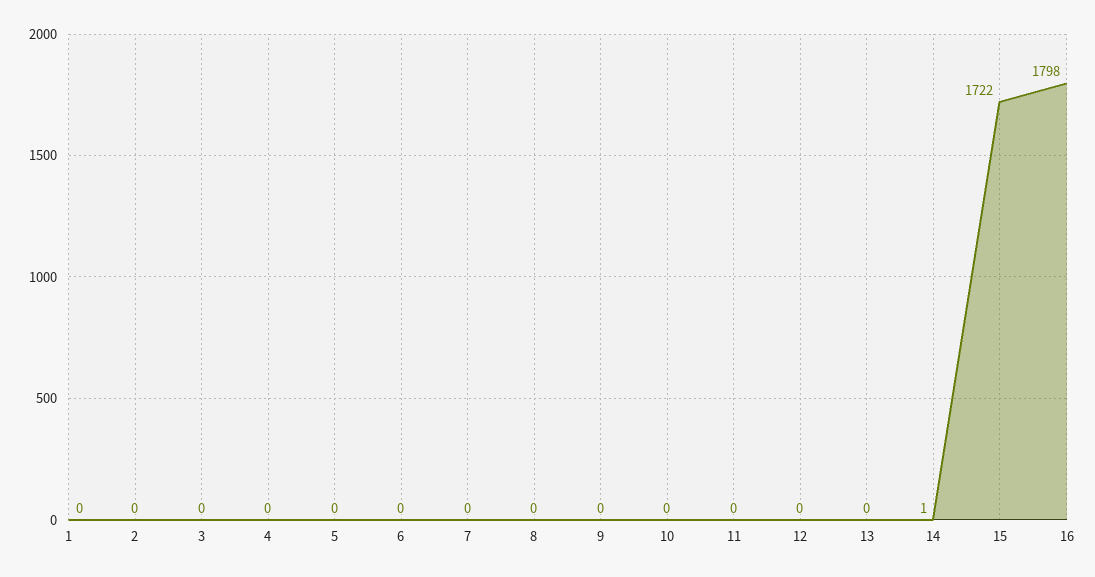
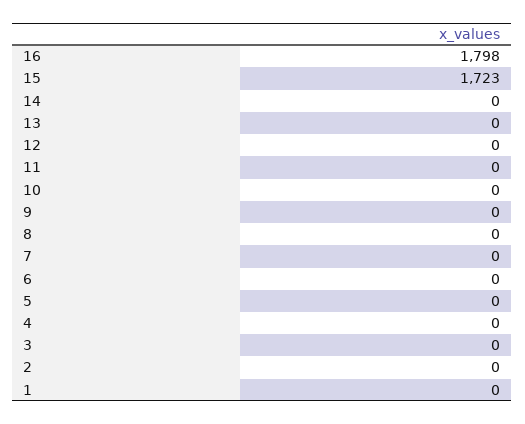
14: 1 -> 0
15: 1722 -> 1723

